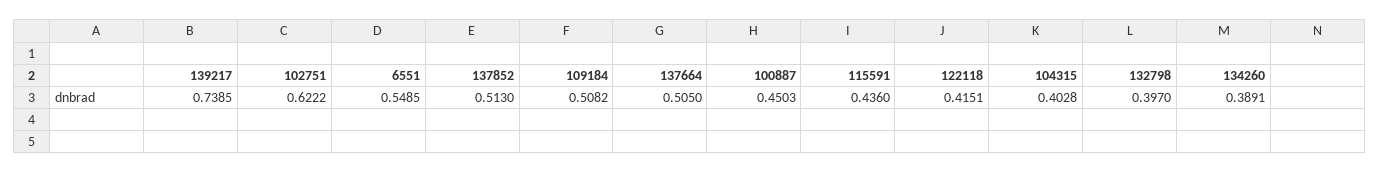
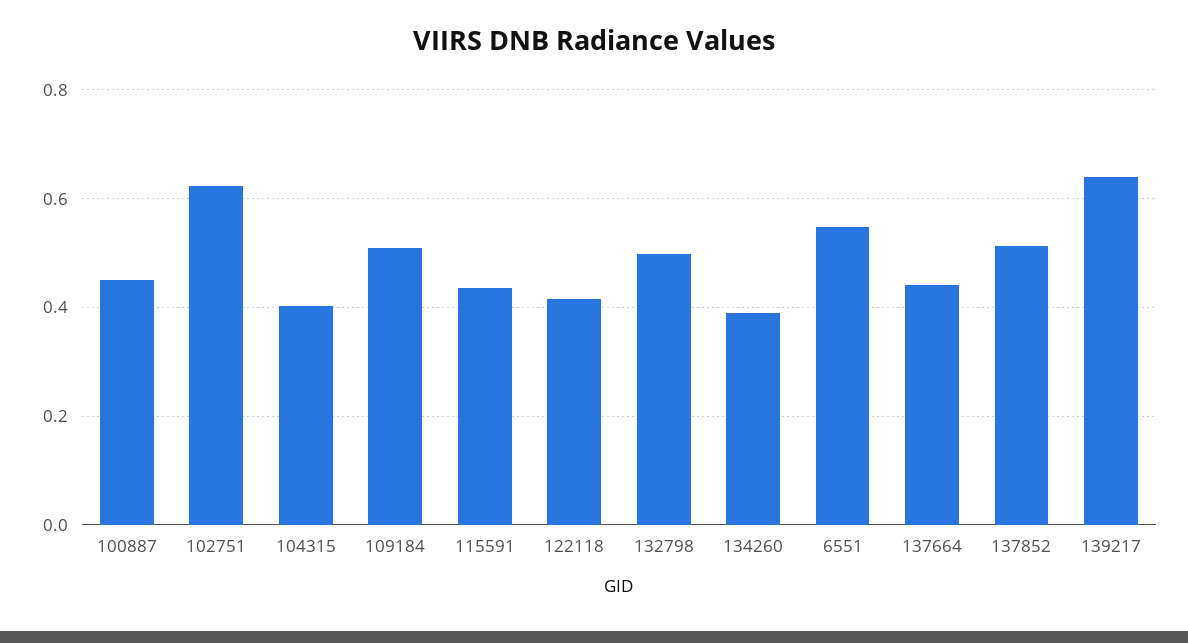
139217: 0.7385 -> 0.64
137664: 0.505 -> 0.44
132798: 0.397 -> 0.5

